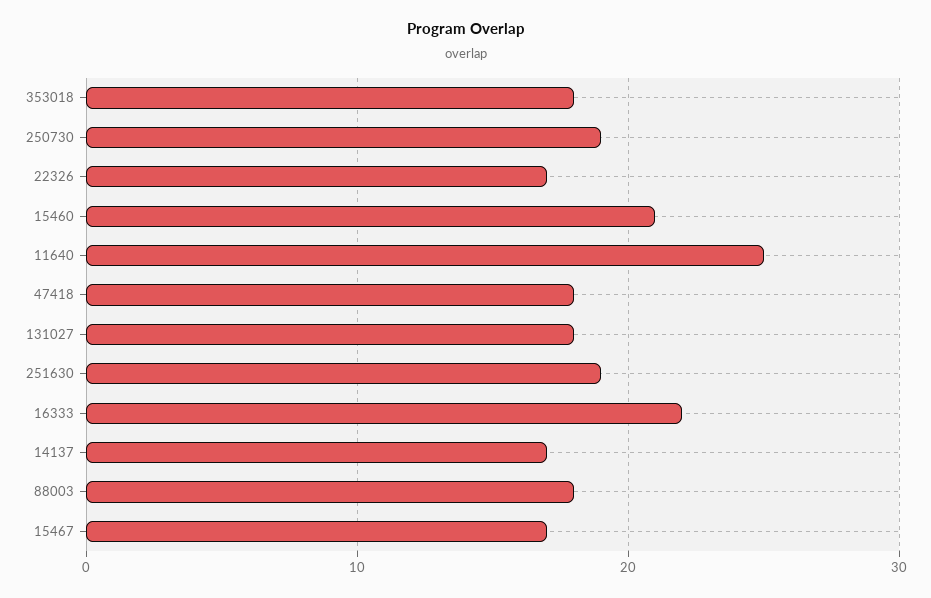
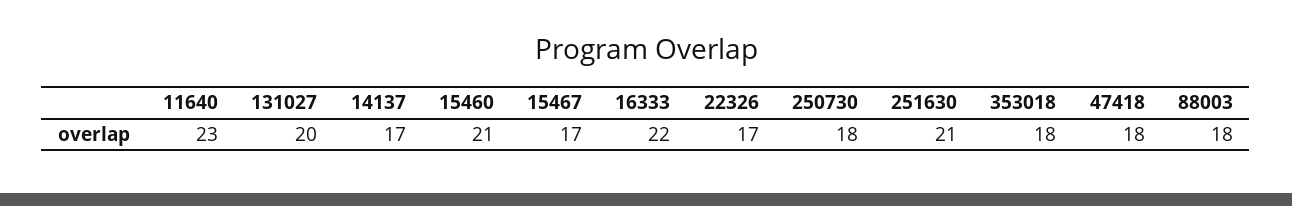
250730: 19 -> 18
11640: 25 -> 23
131027: 18 -> 20
251630: 19 -> 21

